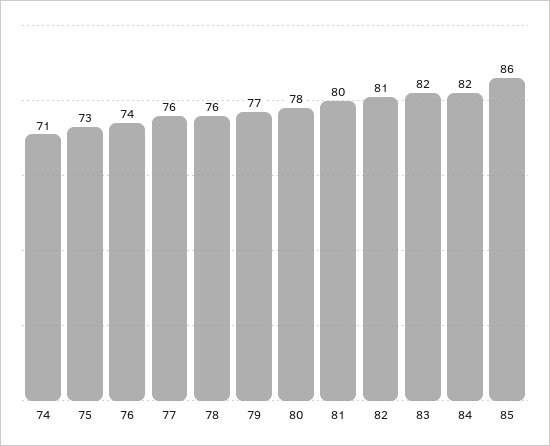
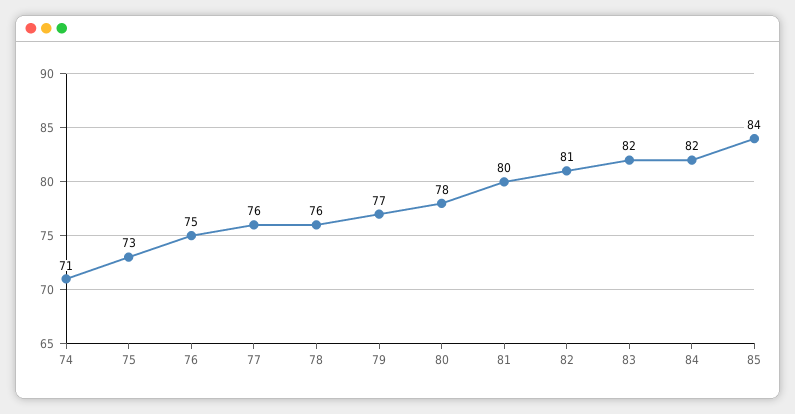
76: 74 -> 75
85: 86 -> 84

